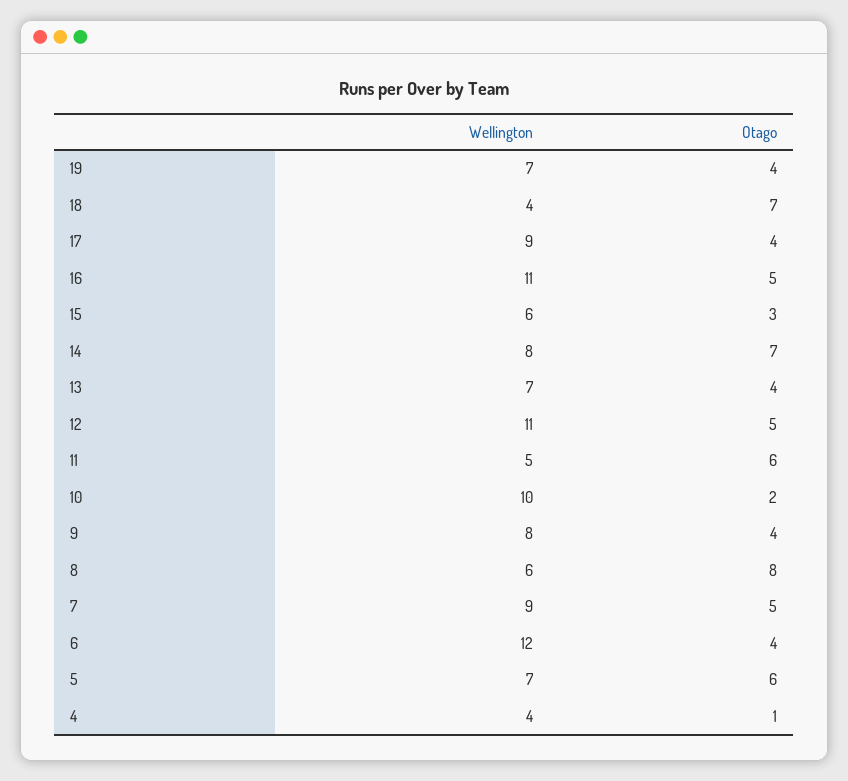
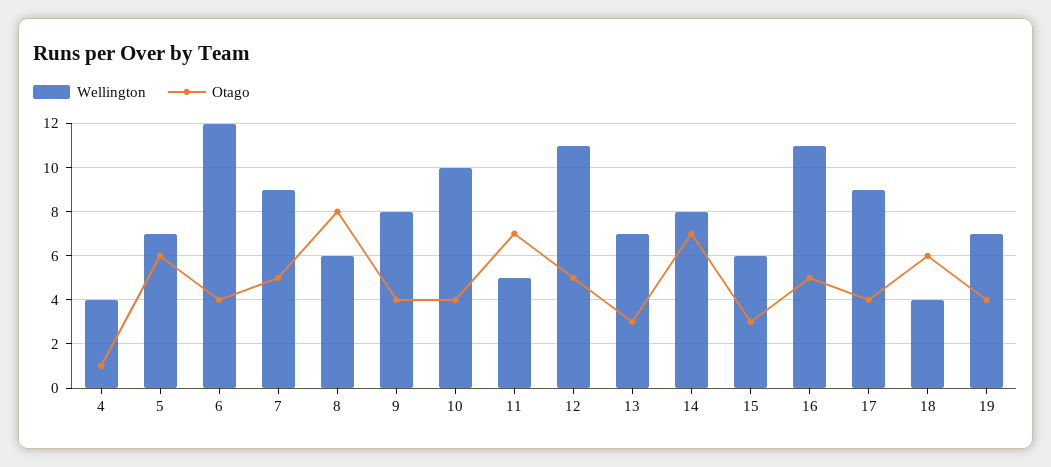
Otago, 18: 7 -> 6
Otago, 13: 4 -> 3
Otago, 11: 6 -> 7
Otago, 10: 2 -> 4

